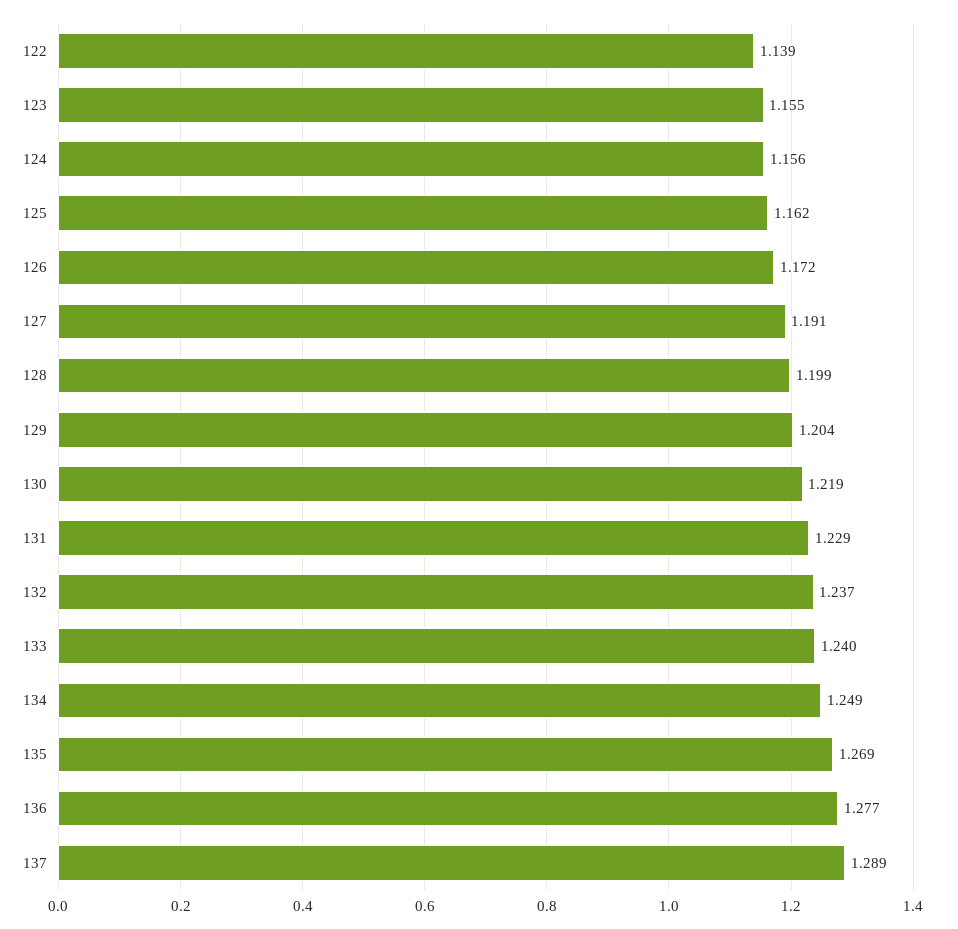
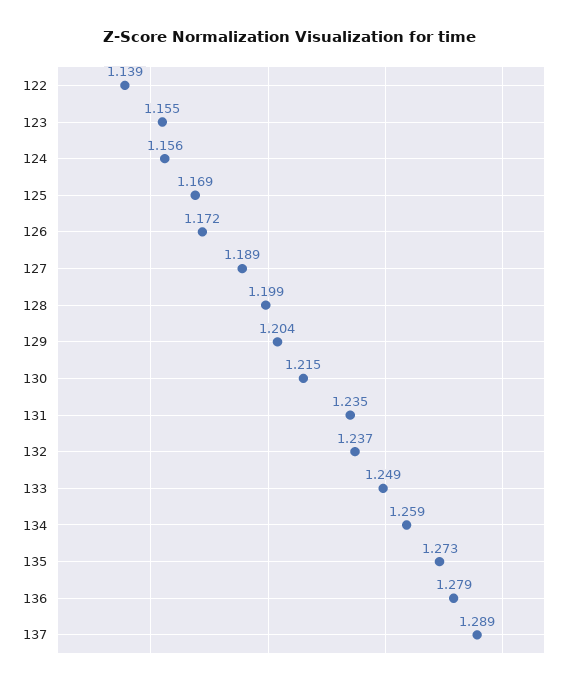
125: 1.162 -> 1.169
127: 1.191 -> 1.189
130: 1.219 -> 1.215
131: 1.229 -> 1.235
133: 1.24 -> 1.249
134: 1.249 -> 1.259
135: 1.269 -> 1.273
136: 1.277 -> 1.279

